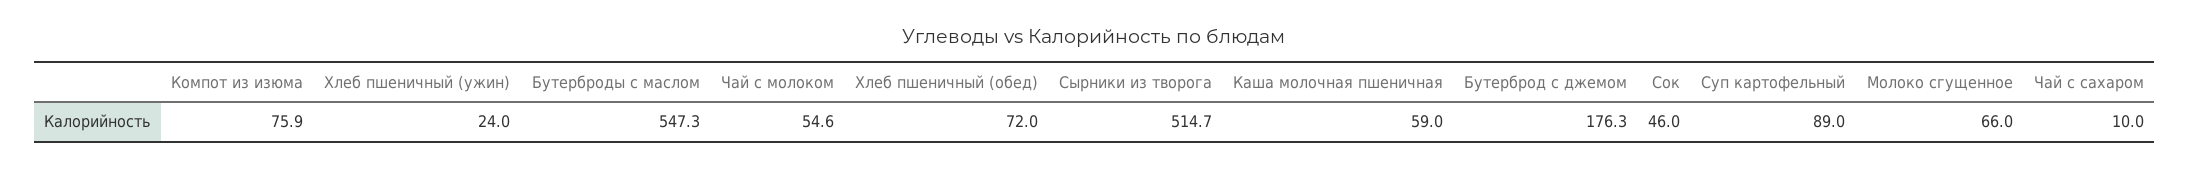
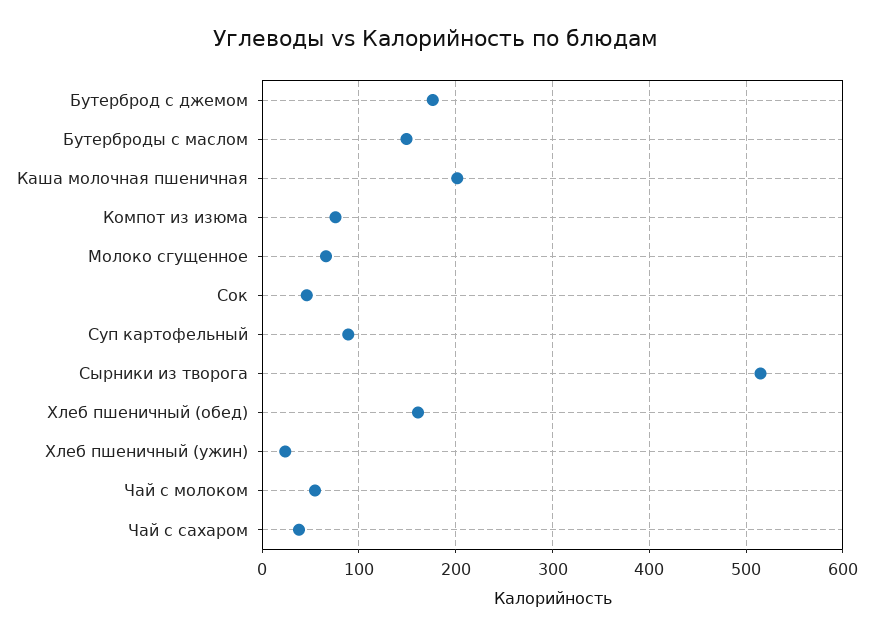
Бутерброды с маслом: 547.3 -> 150
Хлеб пшеничный (обед): 72 -> 160
Каша молочная пшеничная: 59 -> 200
Чай с сахаром: 10 -> 40

